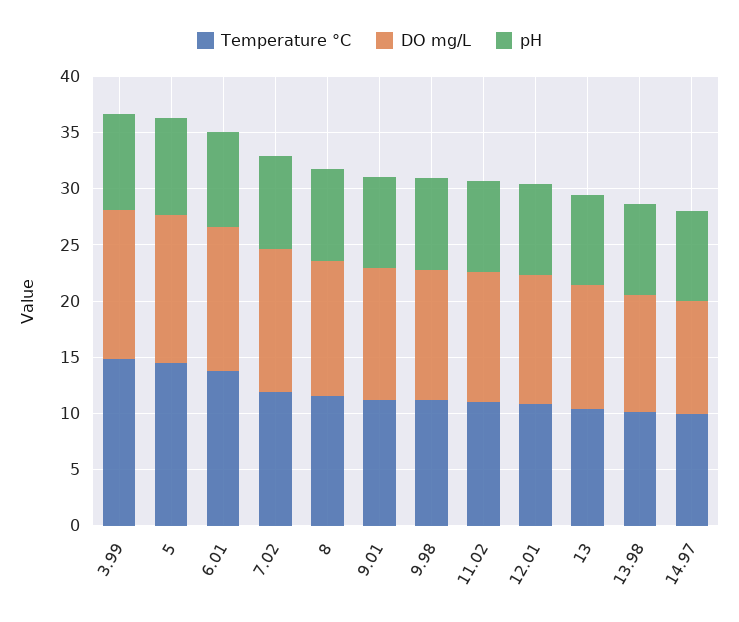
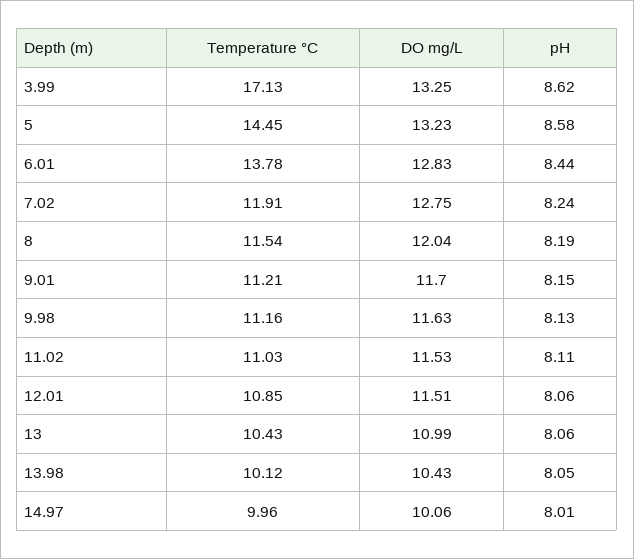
Temperature °C, 3.99: 15 -> 17.13

